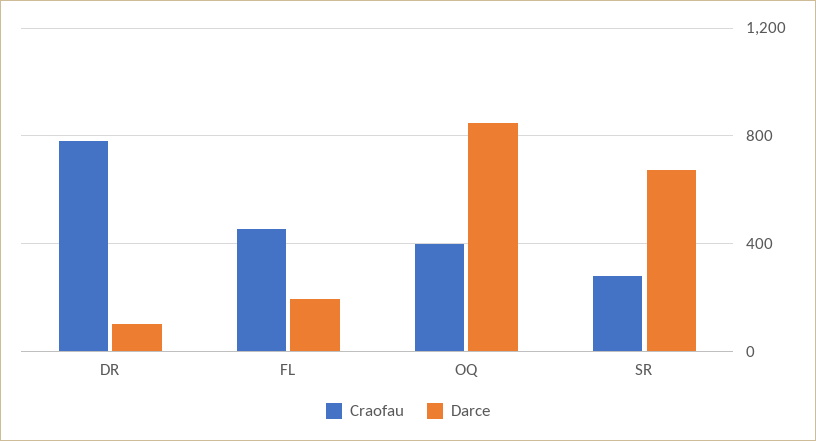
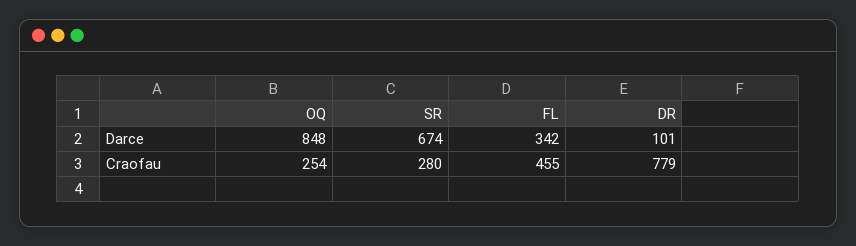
Darce, FL: 200 -> 342
Craofau, OQ: 400 -> 254

